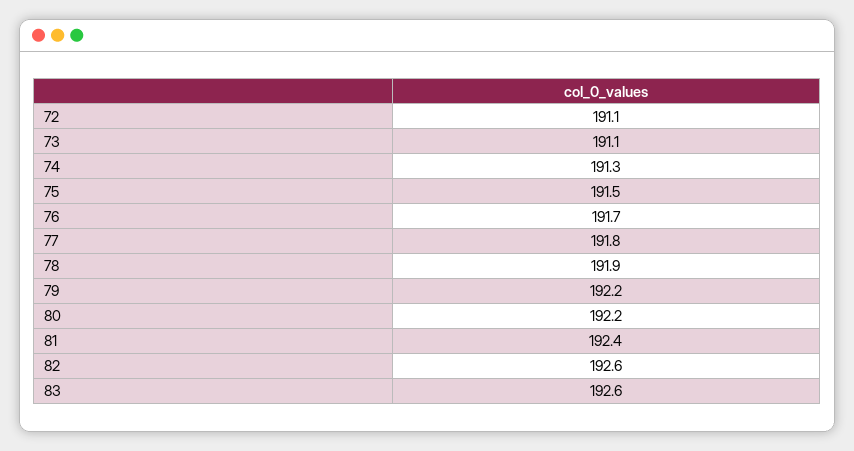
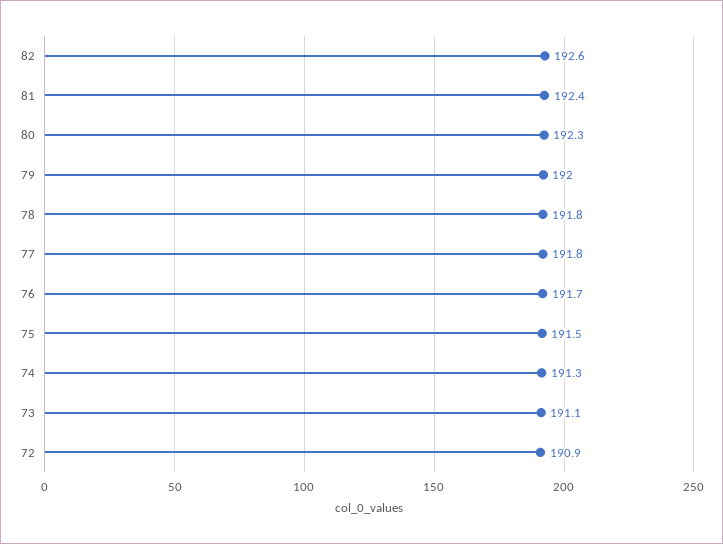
72: 191.1 -> 190.9
78: 191.9 -> 191.8
79: 192.2 -> 192
80: 192.2 -> 192.3
83: 192.6 -> none

